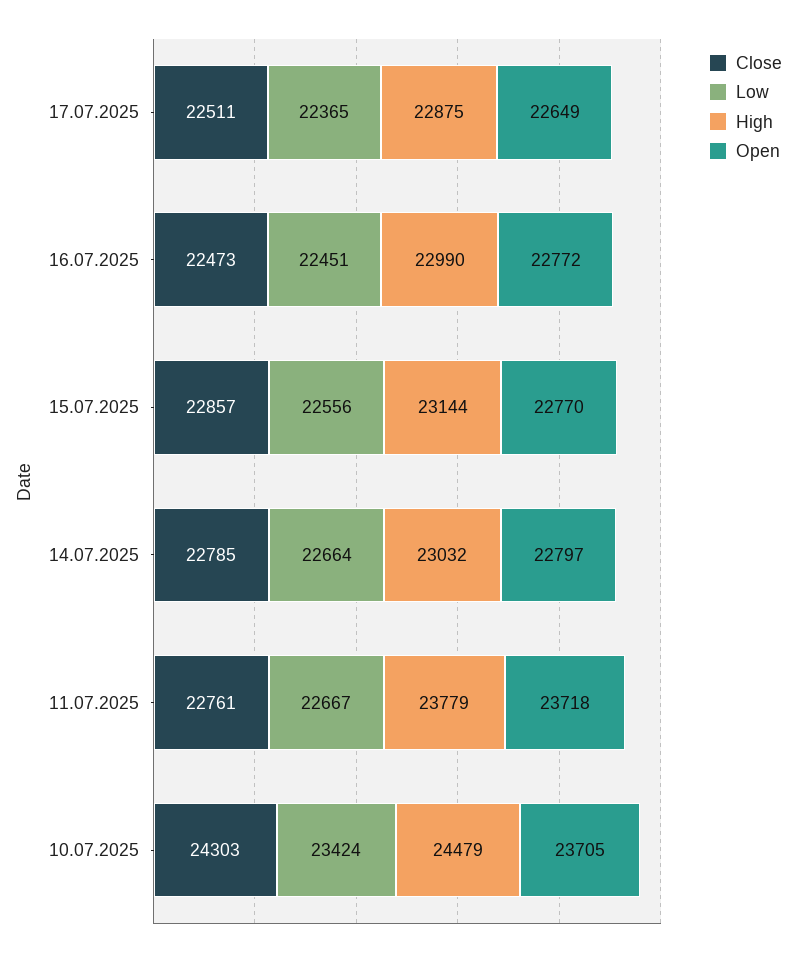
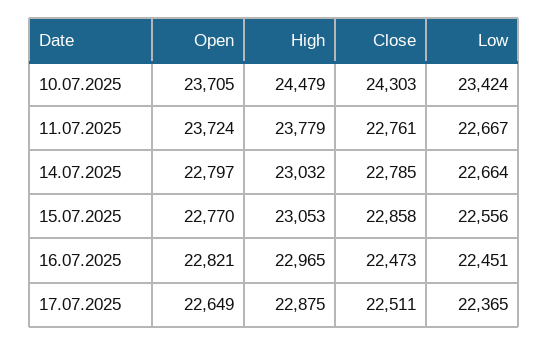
High, 16.07.2025: 22990 -> 22965
Open, 16.07.2025: 22772 -> 22821
Close, 15.07.2025: 22857 -> 22858
High, 15.07.2025: 23144 -> 23053
Open, 11.07.2025: 23718 -> 23724

